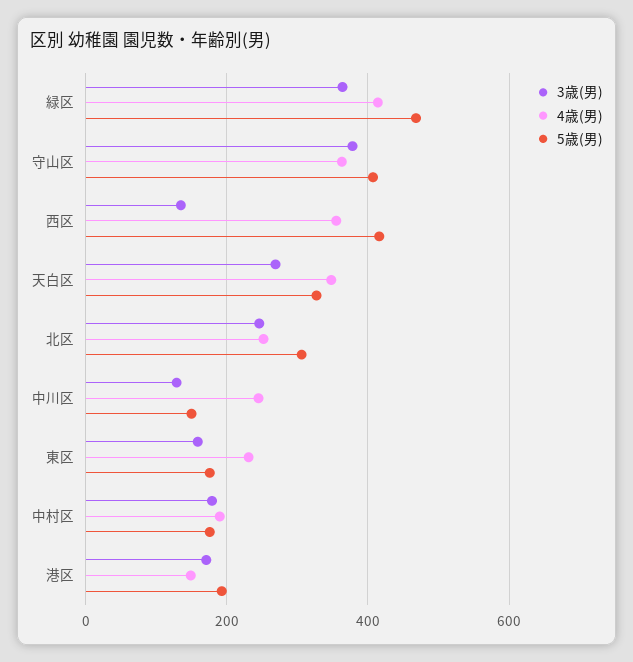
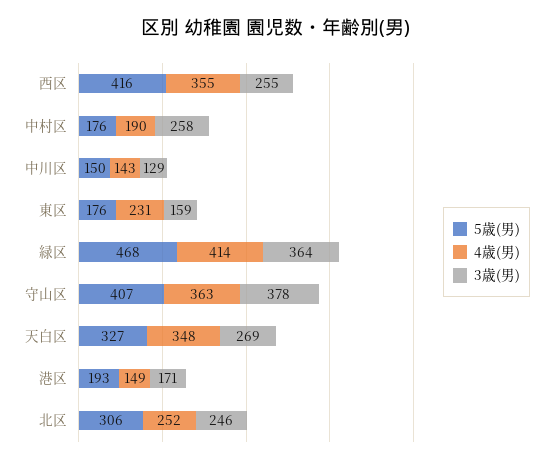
3歳(男), 西区: 140 -> 255
4歳(男), 中川区: 240 -> 143
3歳(男), 中村区: 180 -> 258

